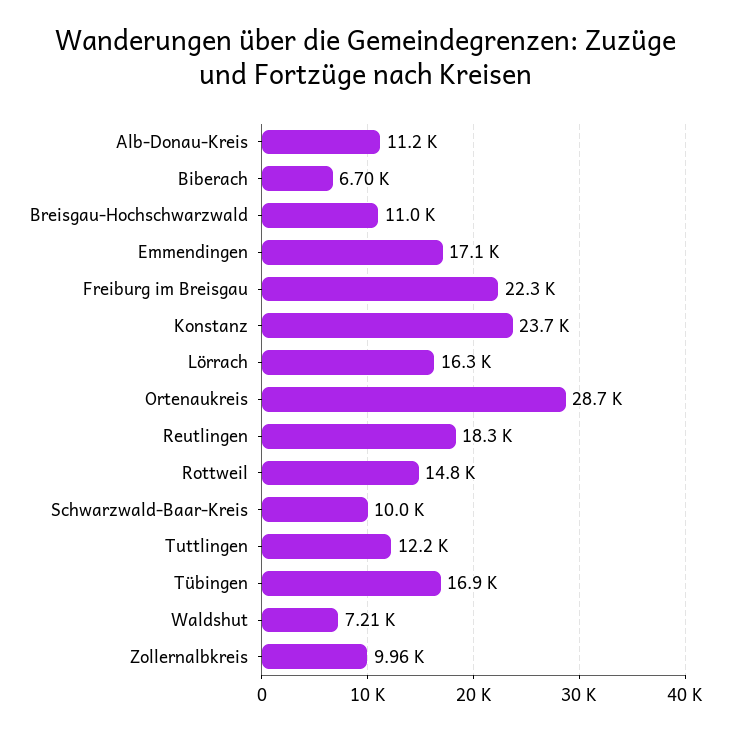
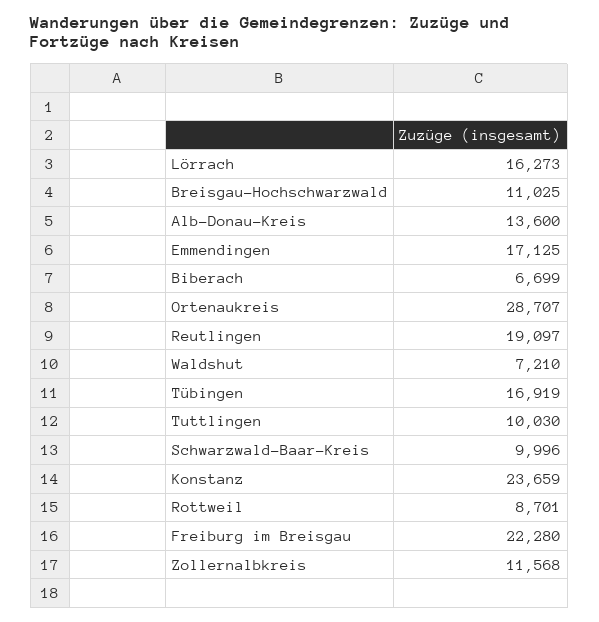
Alb-Donau-Kreis: 11200 -> 13600
Reutlingen: 18300 -> 19097
Rottweil: 14800 -> 8701
Tuttlingen: 12200 -> 10030
Zollernalbkreis: 9960 -> 11568

